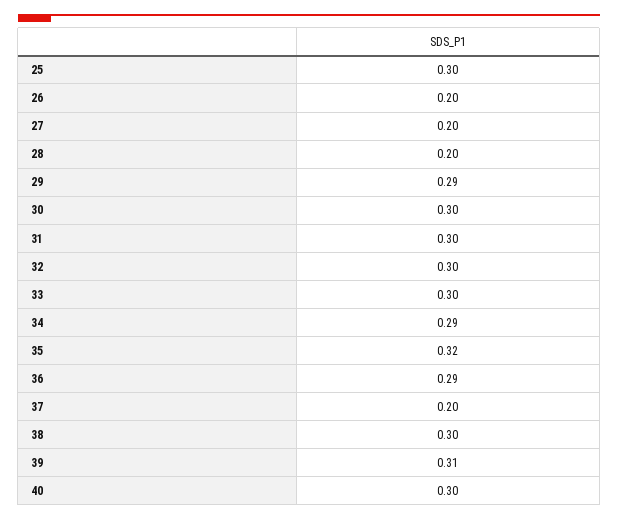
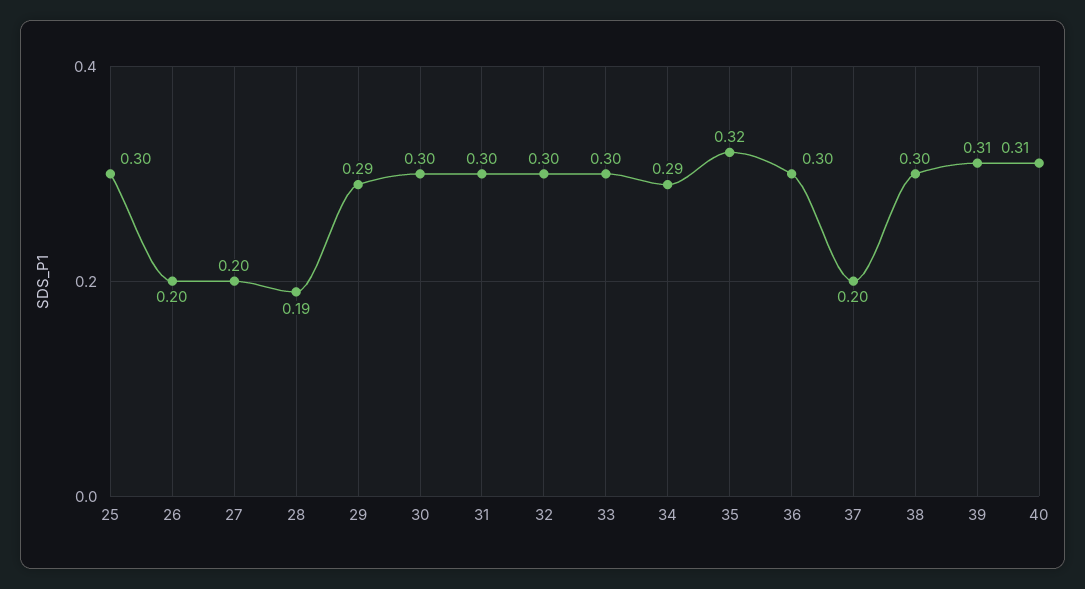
28: 0.2 -> 0.19
36: 0.29 -> 0.3
40: 0.3 -> 0.31

